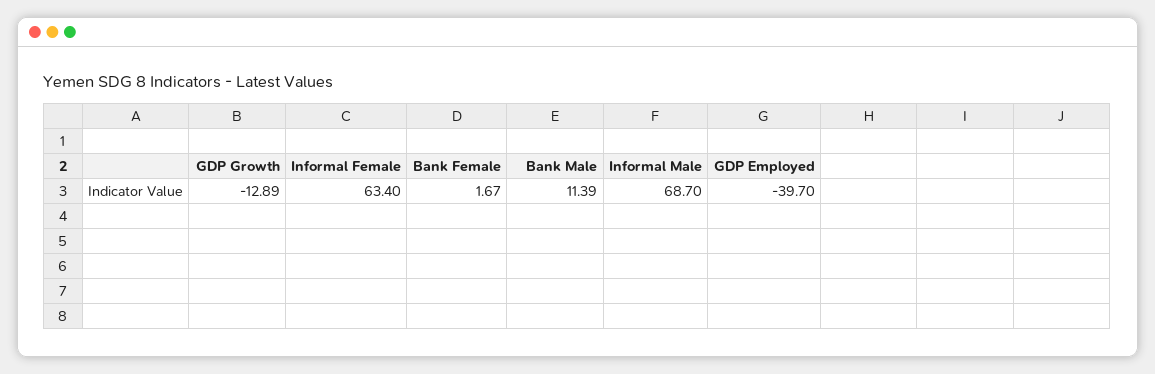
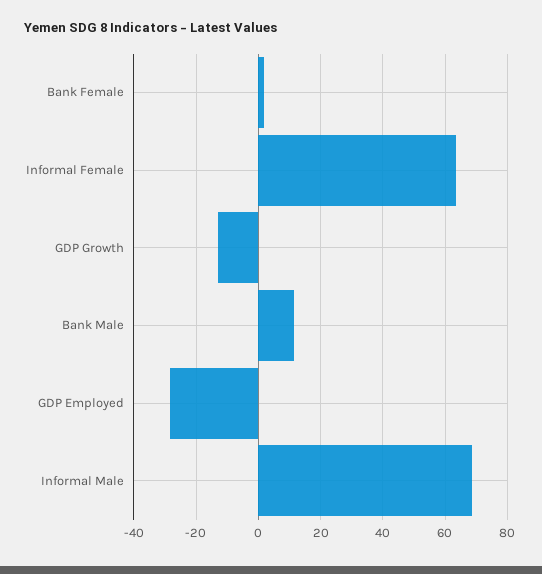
GDP Employed: -39.7 -> -28

